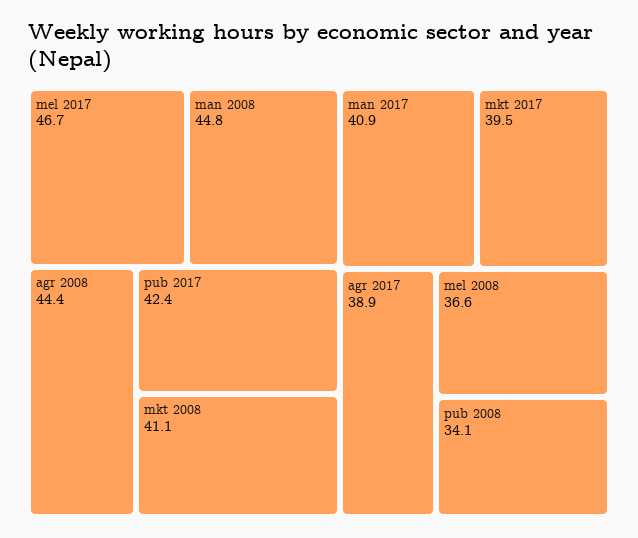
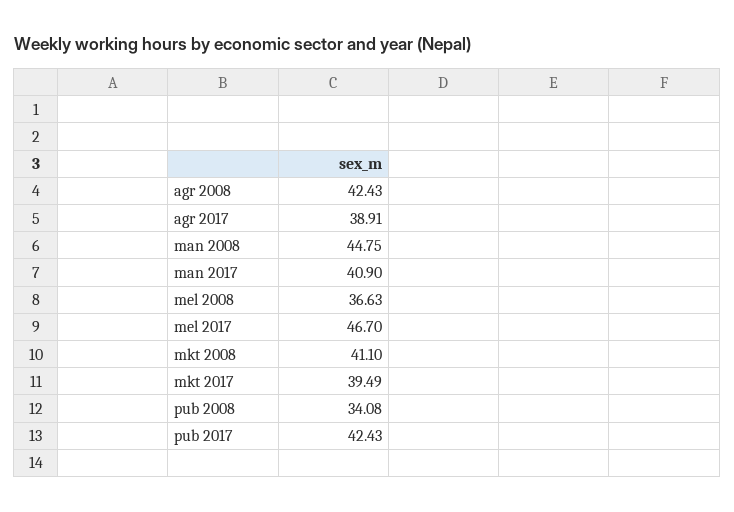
agr 2008: 44.4 -> 42.43

